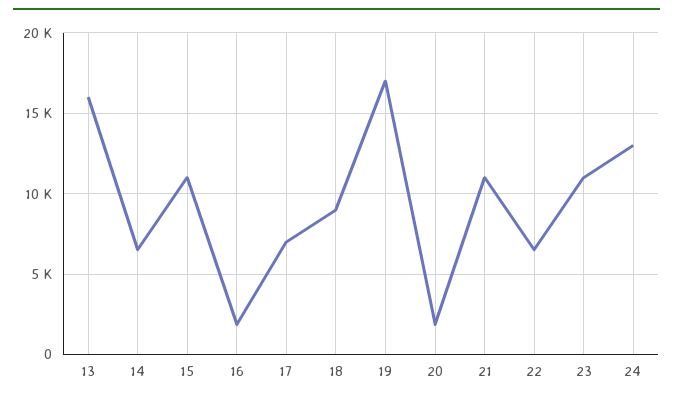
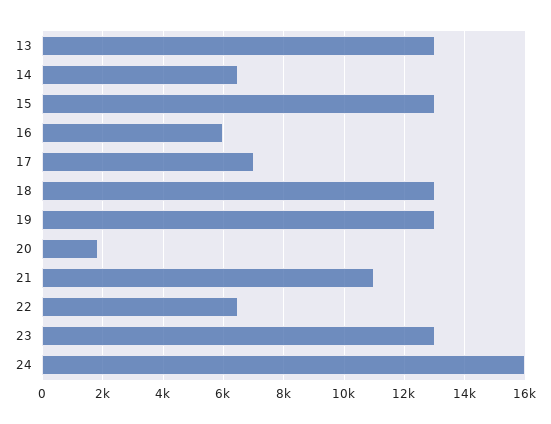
13: 16000 -> 13000
15: 11000 -> 13000
16: 2000 -> 6000
18: 9000 -> 13000
19: 17000 -> 13000
23: 11000 -> 13000
24: 13000 -> 16000

